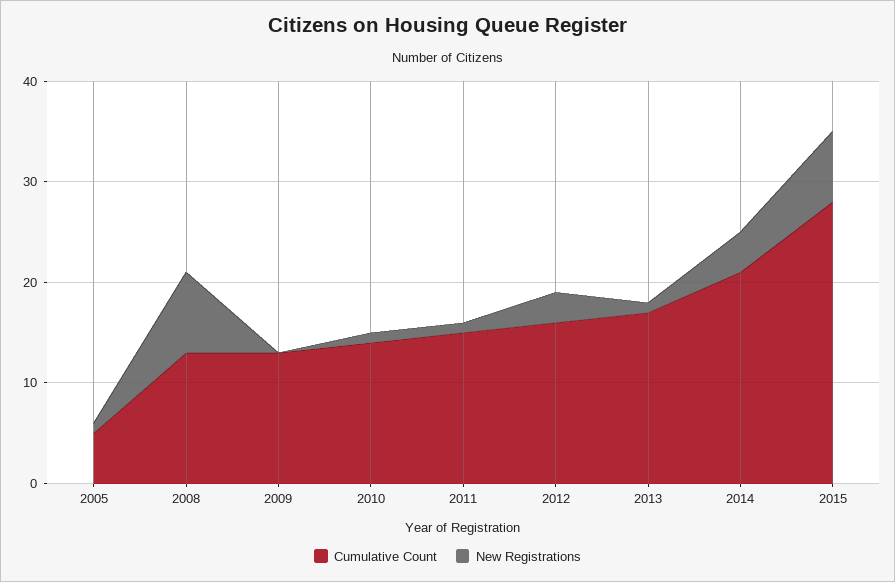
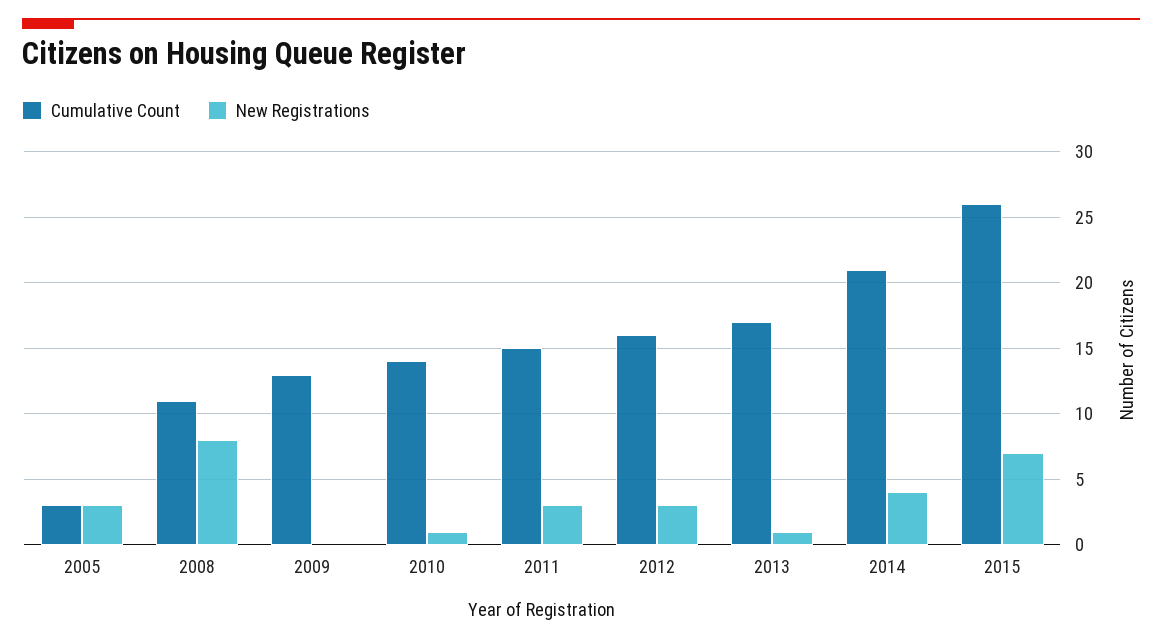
Cumulative Count, 2005: 5 -> 3
New Registrations, 2005: 1 -> 3
Cumulative Count, 2008: 13 -> 11
New Registrations, 2011: 1 -> 3
Cumulative Count, 2015: 28 -> 26

